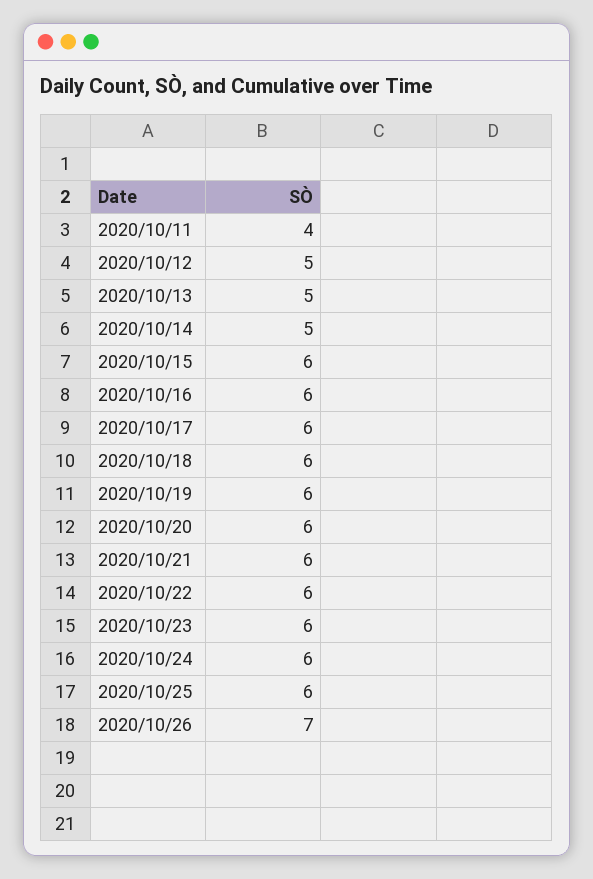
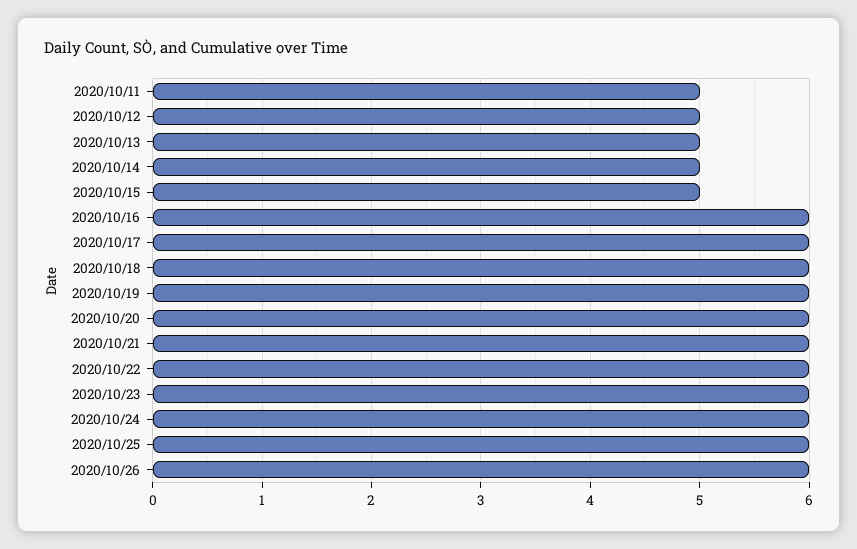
2020/10/11: 4 -> 5
2020/10/15: 6 -> 5
2020/10/26: 7 -> 6

